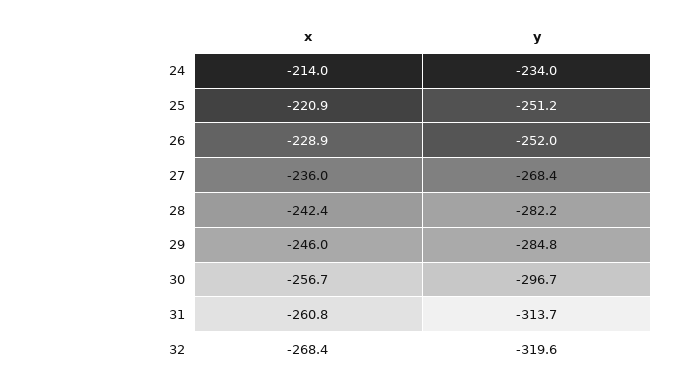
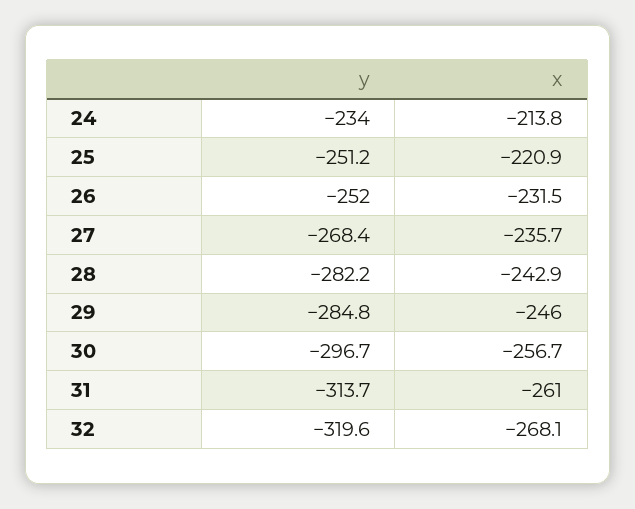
x, 24: -214 -> -213.8
x, 26: -228.9 -> -231.5
x, 27: -236 -> -235.7
x, 28: -242.4 -> -242.9
x, 31: -260.8 -> -261
x, 32: -268.4 -> -268.1

